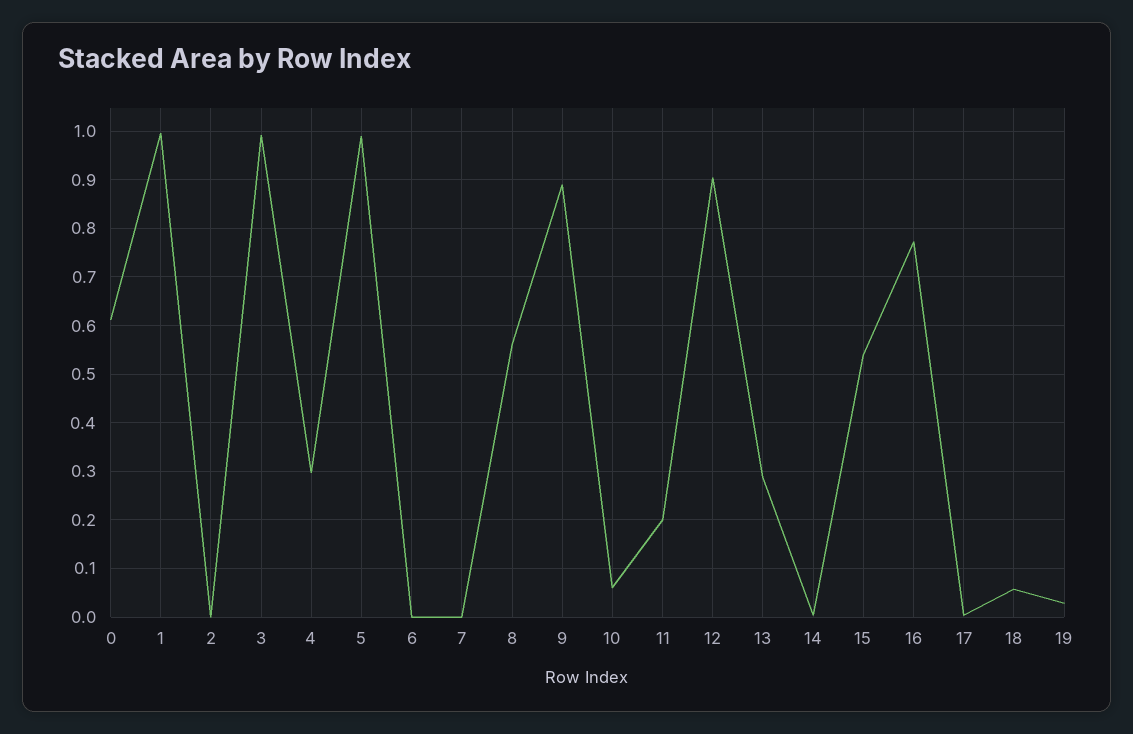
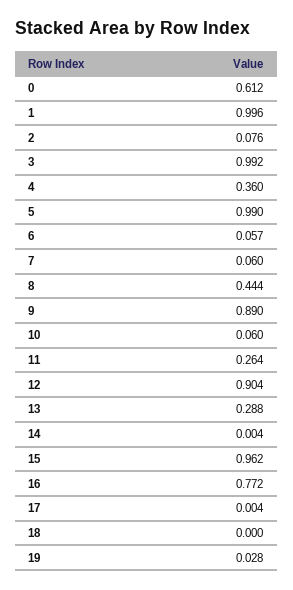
2: 0 -> 0.076
4: 0.3 -> 0.36
6: 0 -> 0.057
7: 0 -> 0.06
8: 0.56 -> 0.444
11: 0.2 -> 0.264
15: 0.54 -> 0.962
18: 0.06 -> 0

